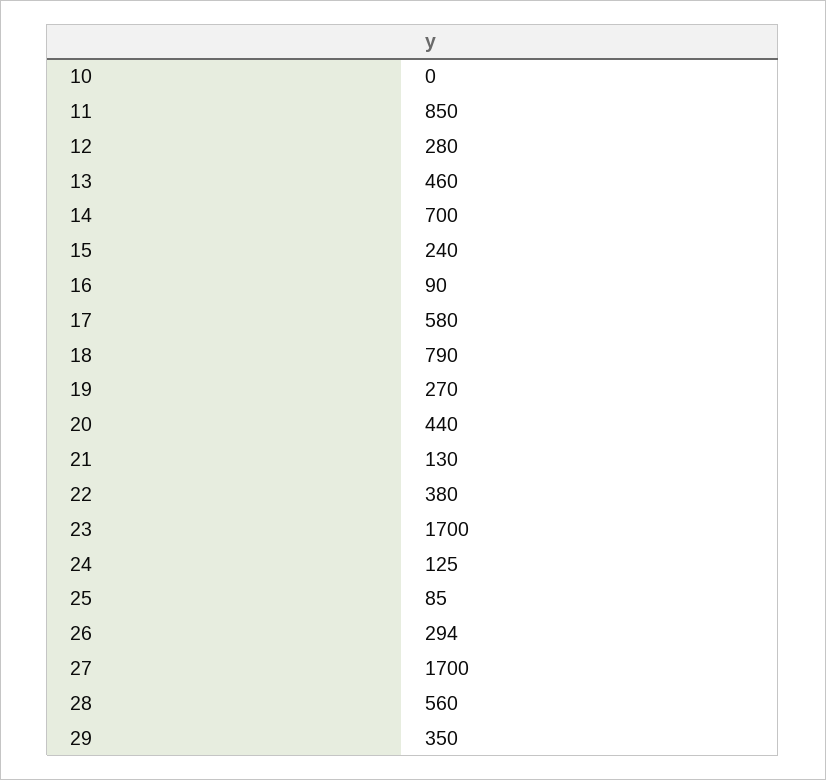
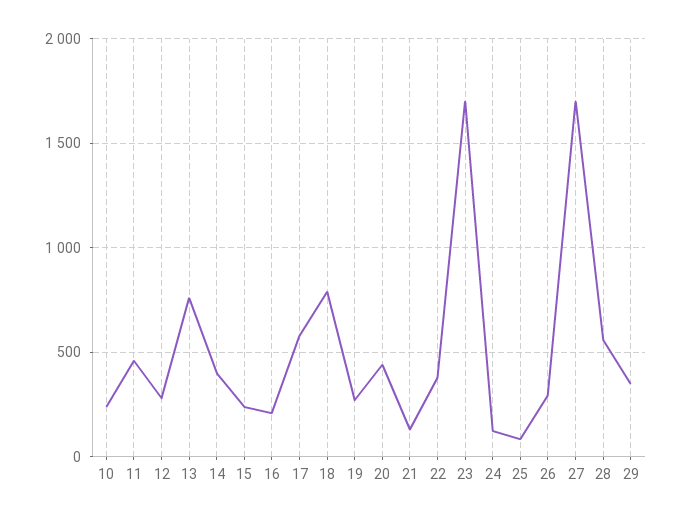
10: 0 -> 250
11: 850 -> 450
13: 460 -> 750
14: 700 -> 400
16: 90 -> 200

